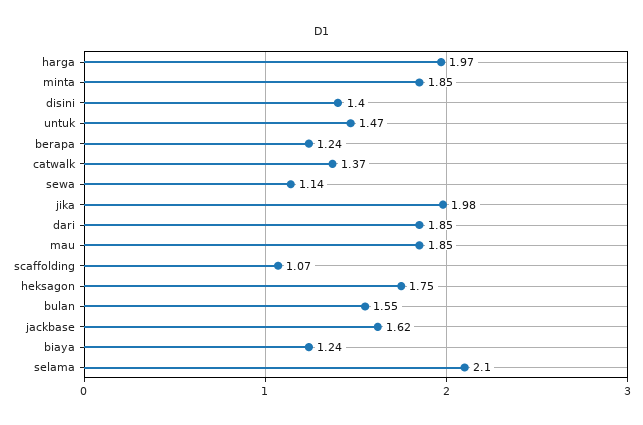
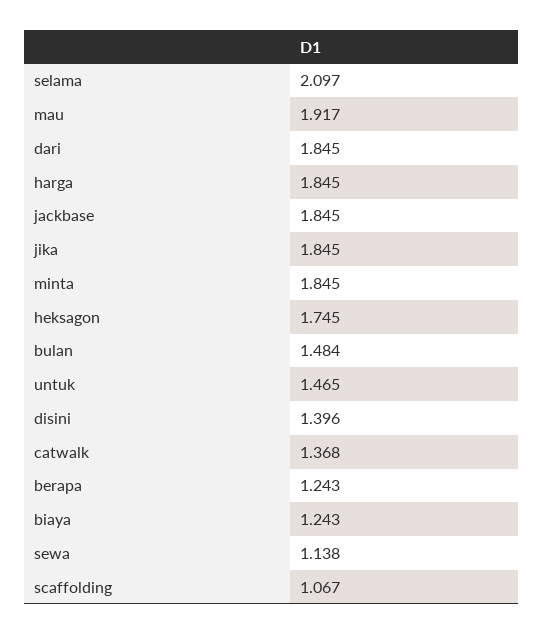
harga: 1.97 -> 1.845
jika: 1.98 -> 1.845
mau: 1.85 -> 1.917
bulan: 1.55 -> 1.484
jackbase: 1.62 -> 1.845

